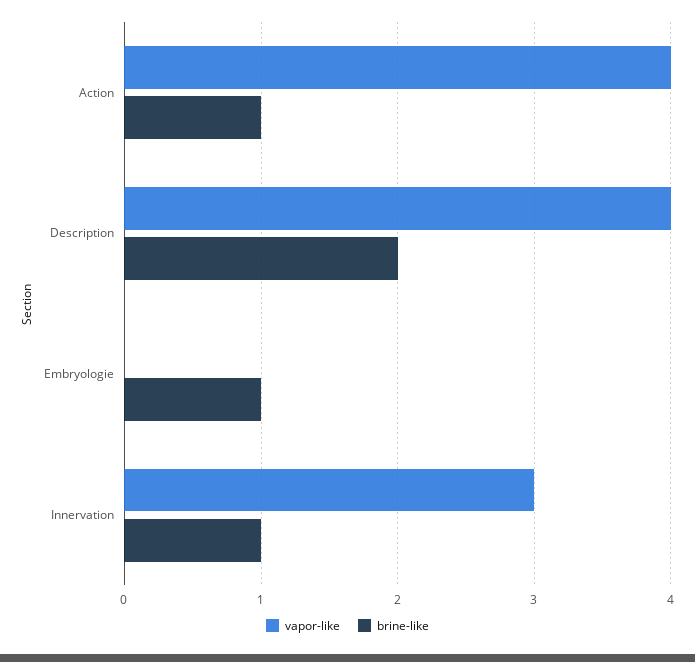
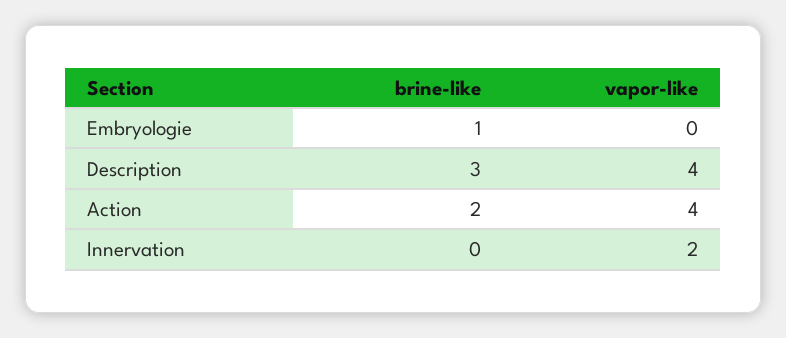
brine-like, Action: 1 -> 2
brine-like, Description: 2 -> 3
vapor-like, Innervation: 3 -> 2
brine-like, Innervation: 1 -> 0

